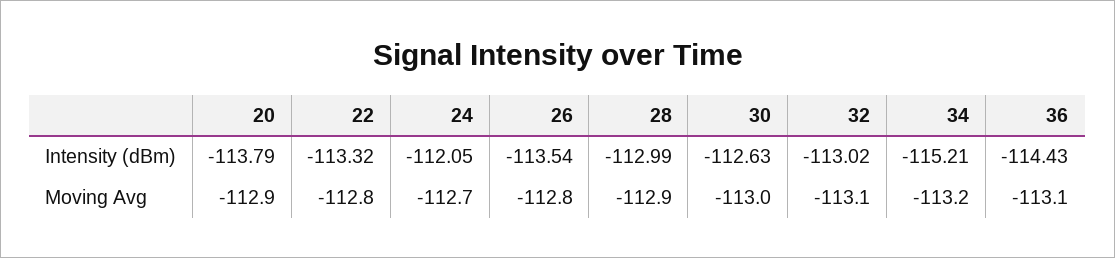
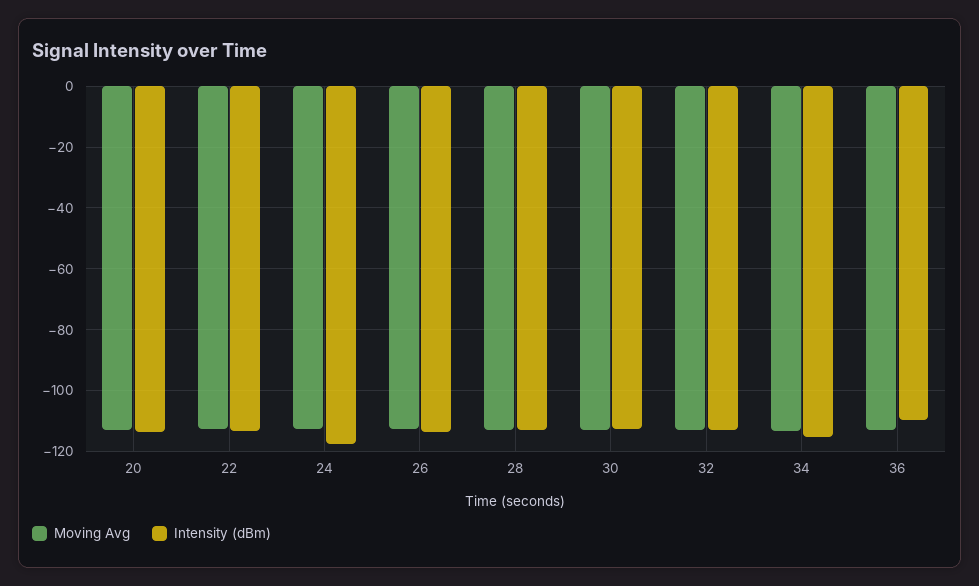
Intensity (dBm), 24: -112.05 -> -118
Intensity (dBm), 36: -114.43 -> -110

